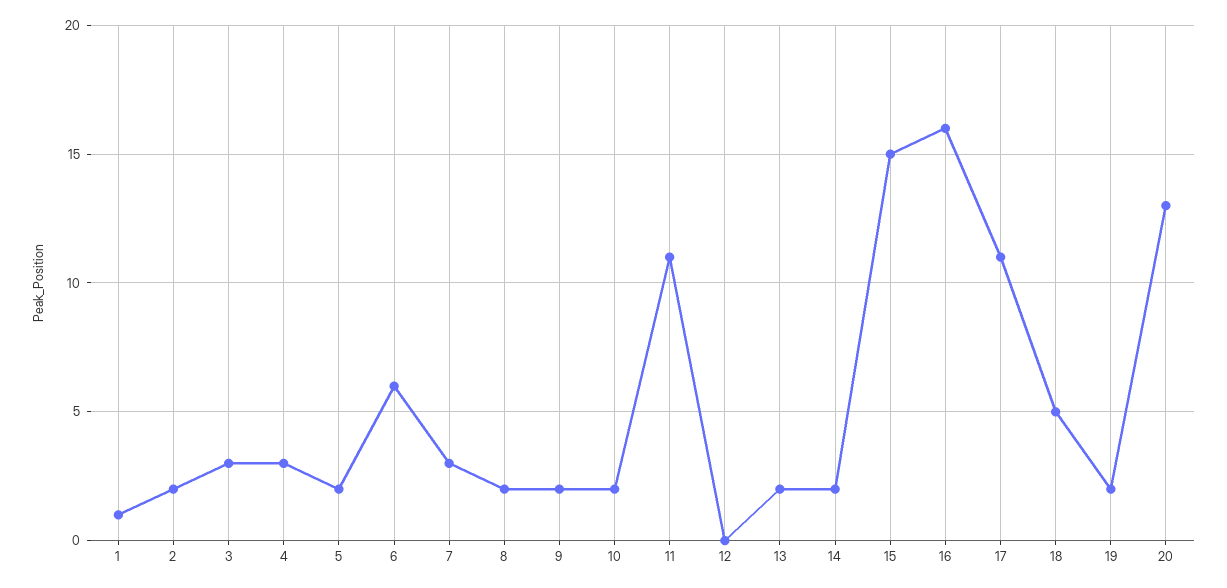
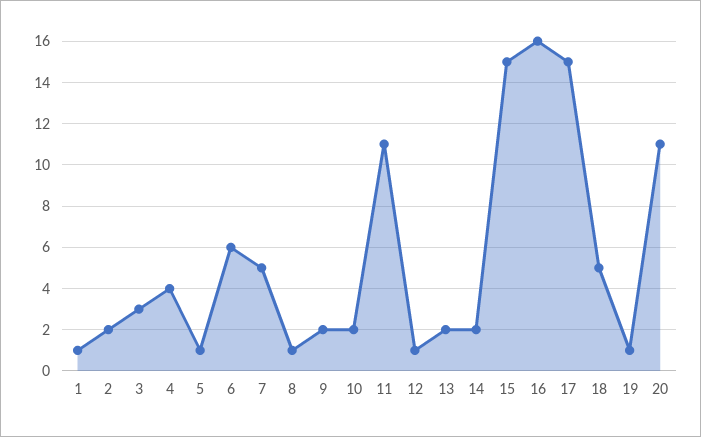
4: 3 -> 4
5: 2 -> 1
7: 3 -> 5
8: 2 -> 1
12: 0 -> 1
17: 11 -> 15
19: 2 -> 1
20: 13 -> 11

